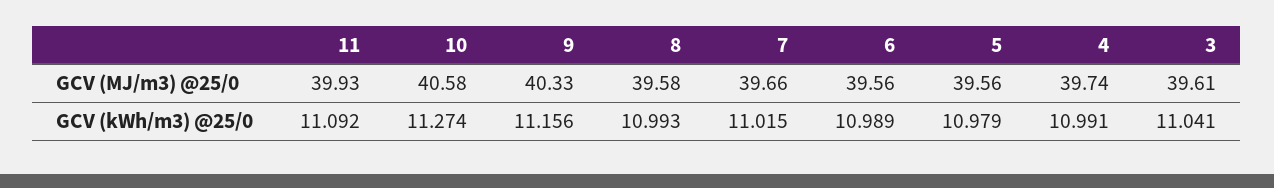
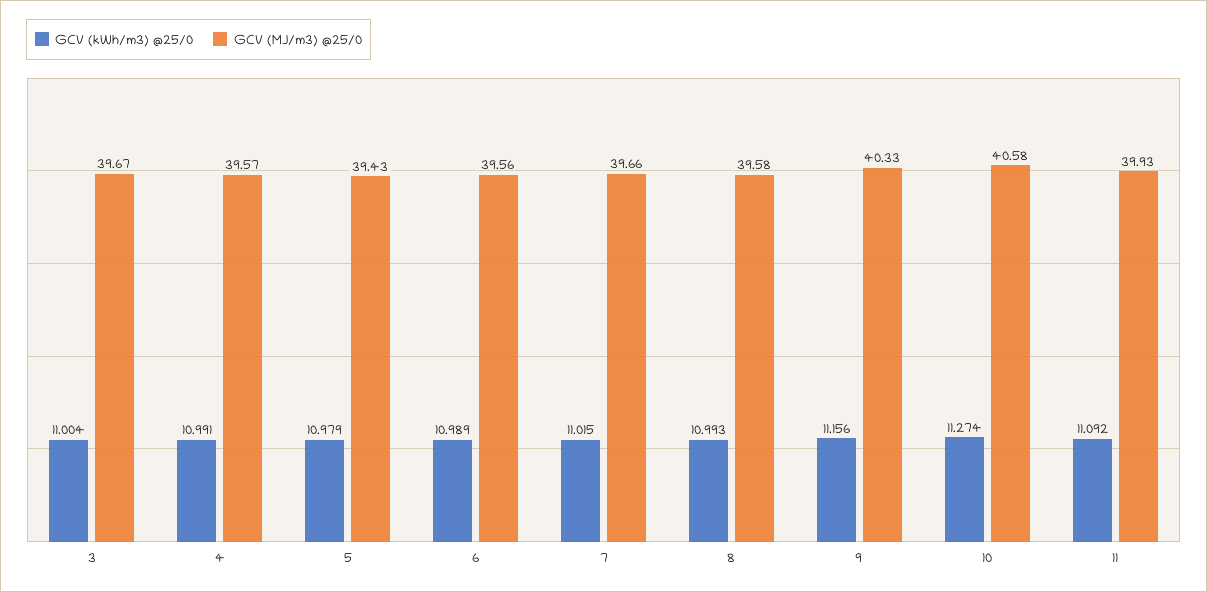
GCV (MJ/m3) @25/0, 5: 39.56 -> 39.43
GCV (MJ/m3) @25/0, 4: 39.74 -> 39.57
GCV (MJ/m3) @25/0, 3: 39.61 -> 39.67
GCV (kWh/m3) @25/0, 3: 11.041 -> 11.004

